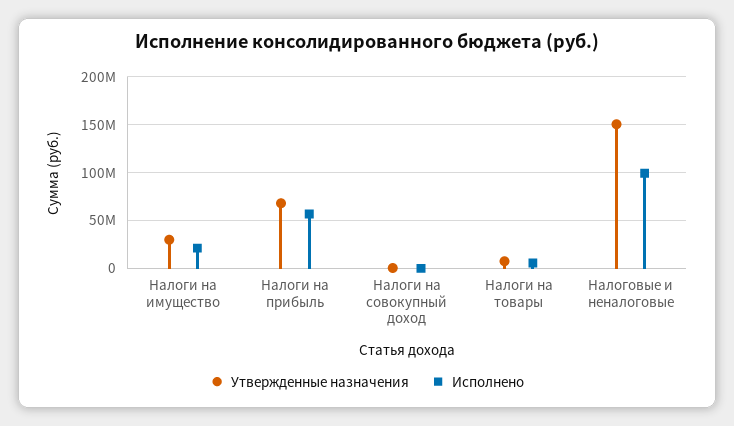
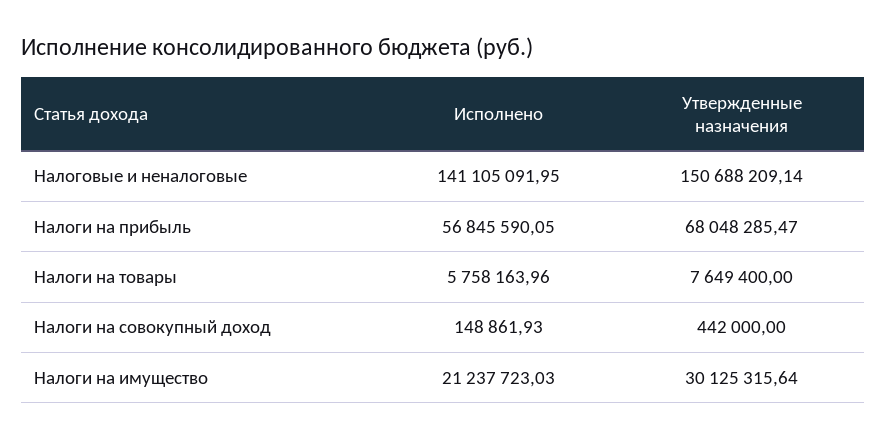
Исполнено, Налоговые и неналоговые: 100000000 -> 141105091.95

